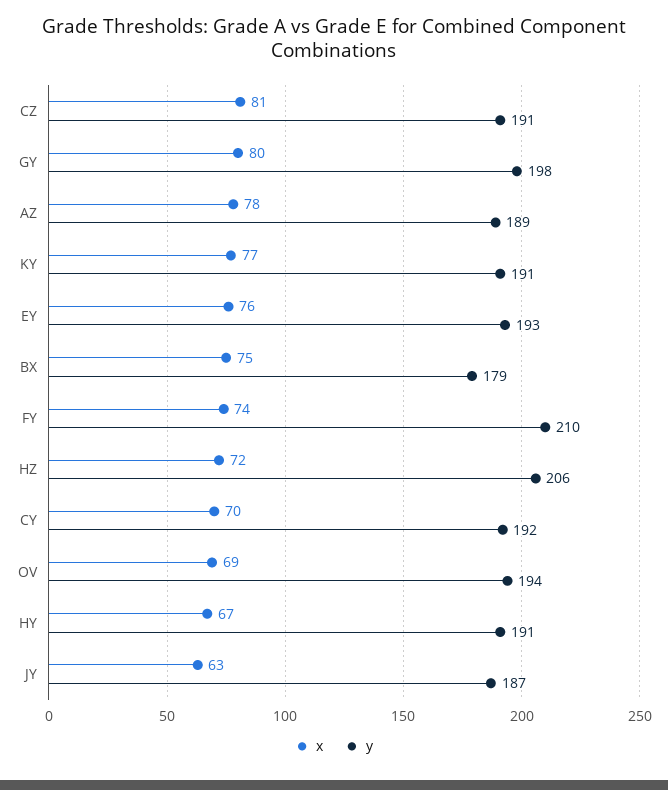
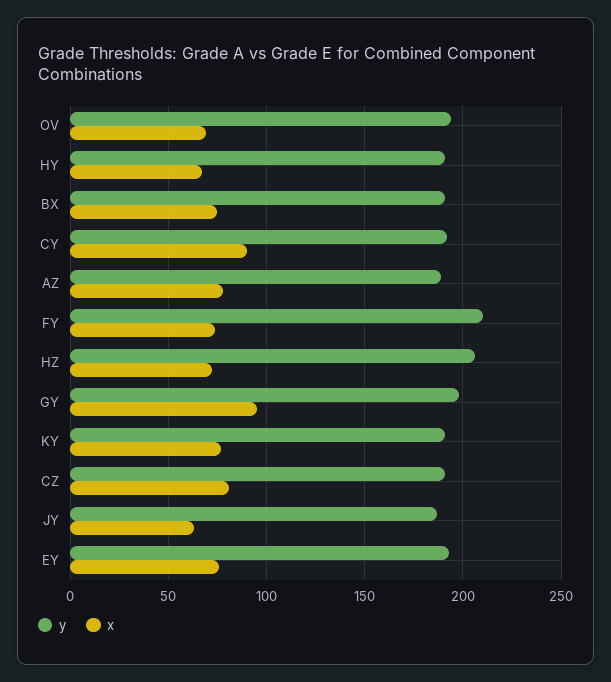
x, GY: 80 -> 95
y, BX: 179 -> 190
x, CY: 70 -> 90

